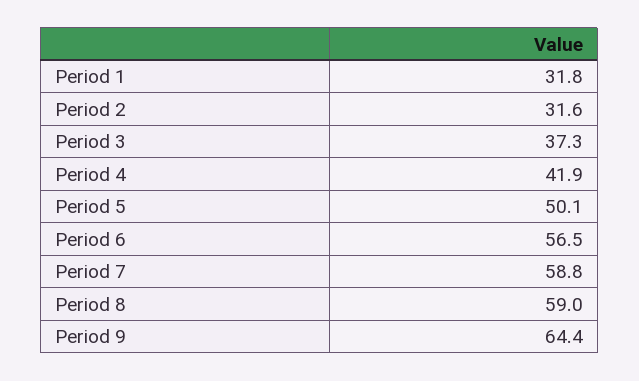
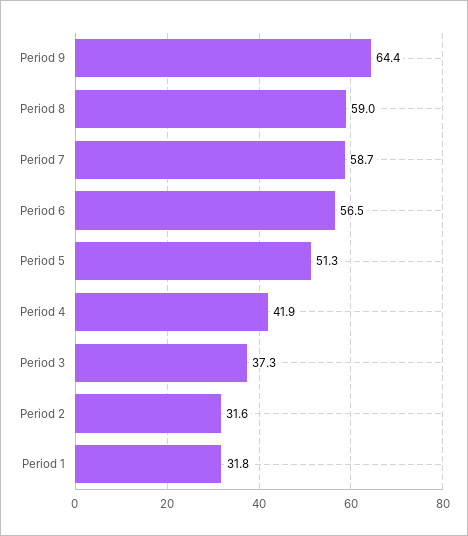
Period 5: 50.1 -> 51.3
Period 7: 58.8 -> 58.7

